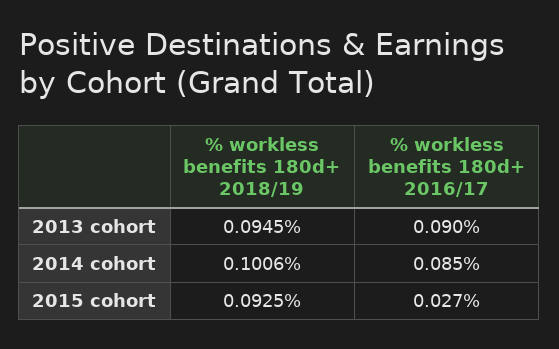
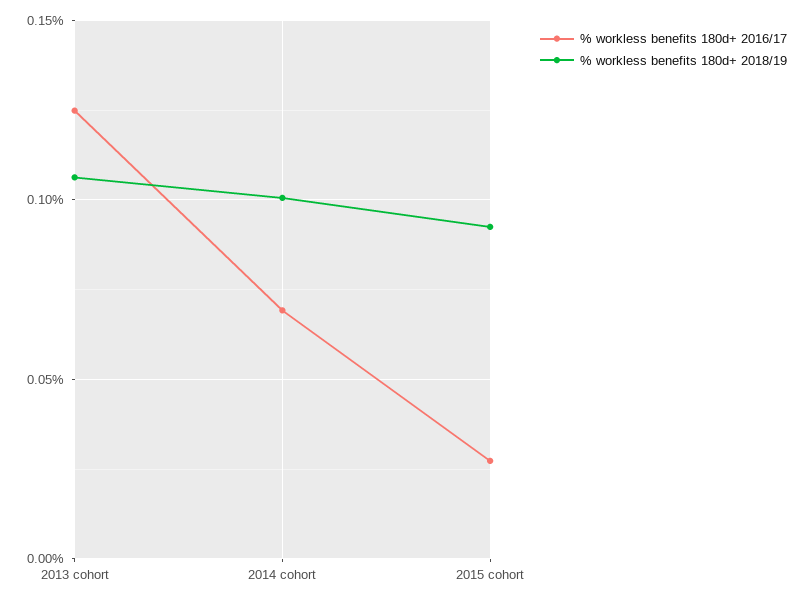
% workless benefits 180d+ 2018/19, 2013 cohort: 0.0945 -> 0.105
% workless benefits 180d+ 2016/17, 2013 cohort: 0.09 -> 0.125
% workless benefits 180d+ 2016/17, 2014 cohort: 0.085 -> 0.07

